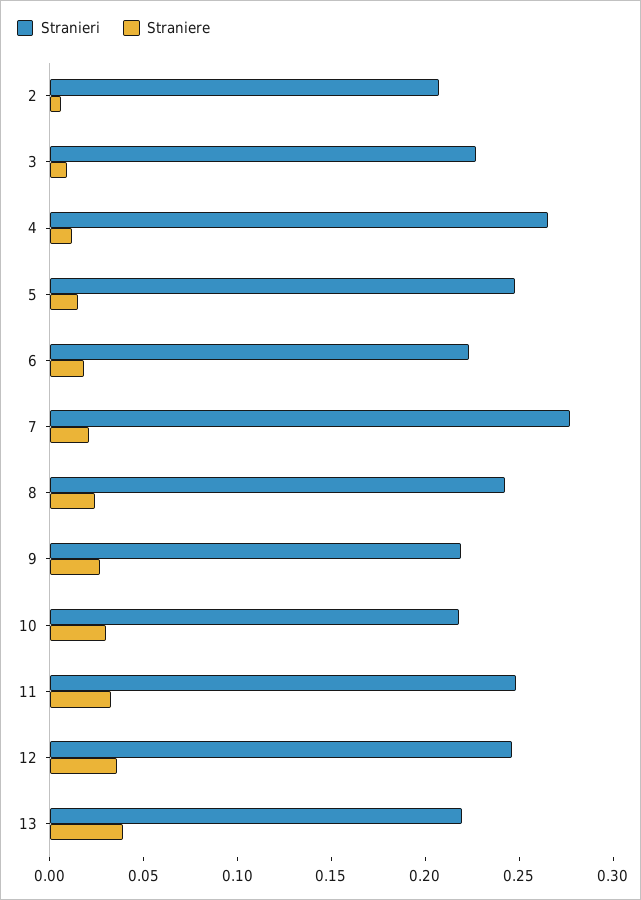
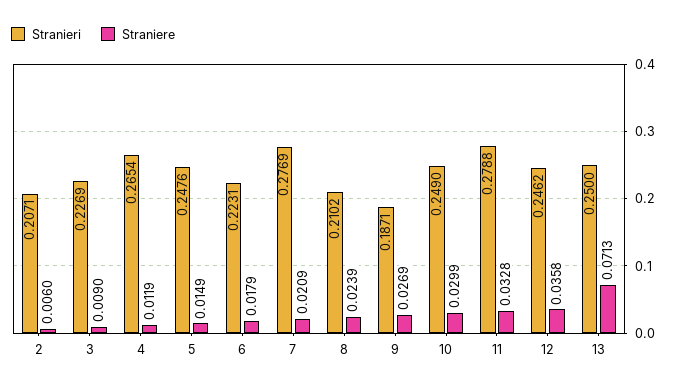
Stranieri, 8: 0.24 -> 0.2102
Stranieri, 9: 0.22 -> 0.1871
Stranieri, 10: 0.22 -> 0.249
Stranieri, 11: 0.25 -> 0.2788
Stranieri, 13: 0.22 -> 0.25
Straniere, 13: 0.04 -> 0.0713

